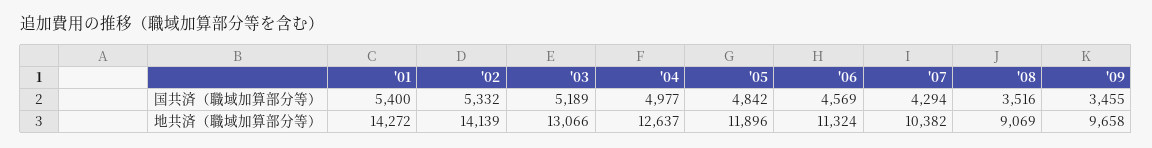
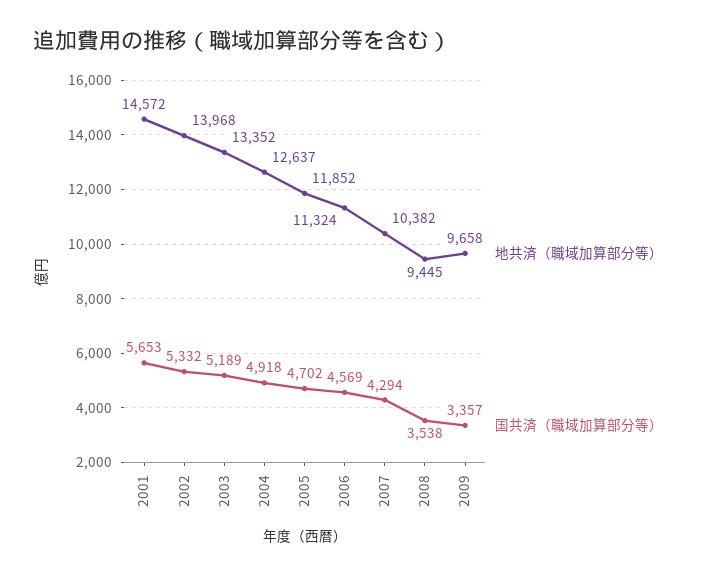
国共済（職域加算部分等）, '01: 5400 -> 5653
国共済（職域加算部分等）, '04: 4977 -> 4918
国共済（職域加算部分等）, '05: 4842 -> 4702
国共済（職域加算部分等）, '08: 3516 -> 3538
国共済（職域加算部分等）, '09: 3455 -> 3357
地共済（職域加算部分等）, '01: 14272 -> 14572
地共済（職域加算部分等）, '02: 14139 -> 13968
地共済（職域加算部分等）, '03: 13066 -> 13352
地共済（職域加算部分等）, '05: 11896 -> 11852
地共済（職域加算部分等）, '08: 9069 -> 9445

